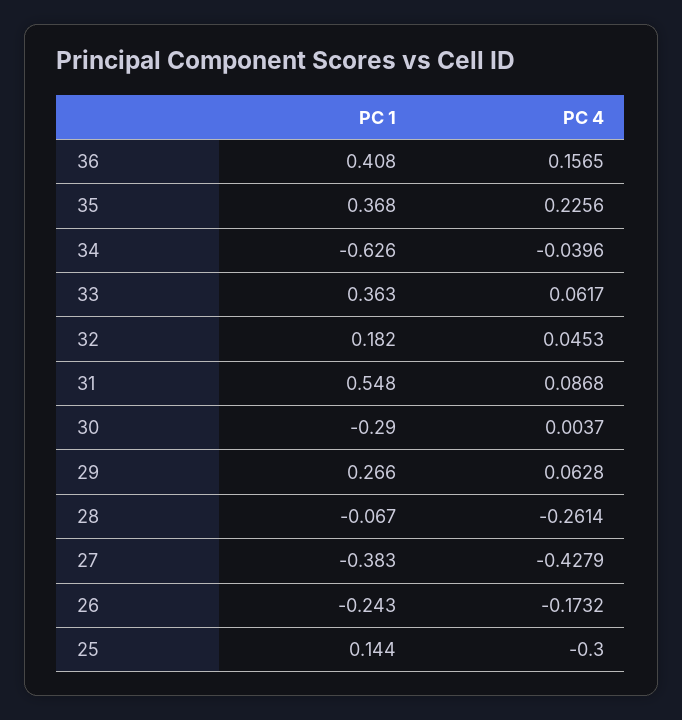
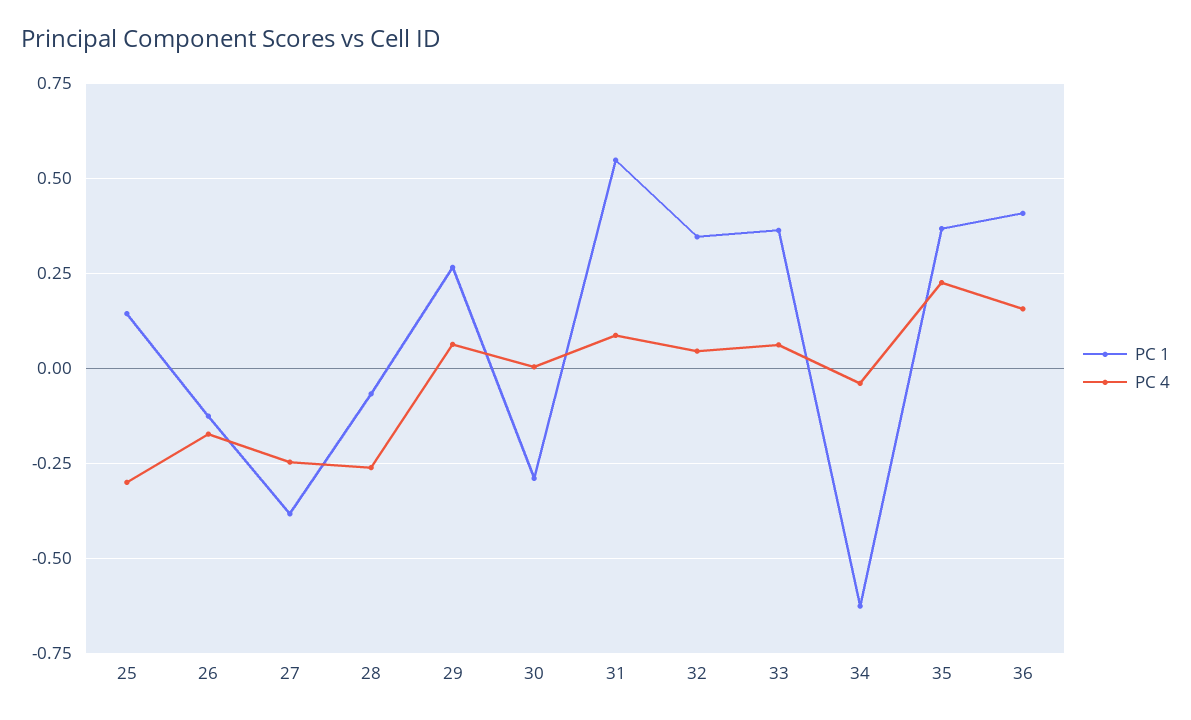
PC 1, 32: 0.182 -> 0.35
PC 4, 27: -0.4279 -> -0.25
PC 1, 26: -0.243 -> -0.125

